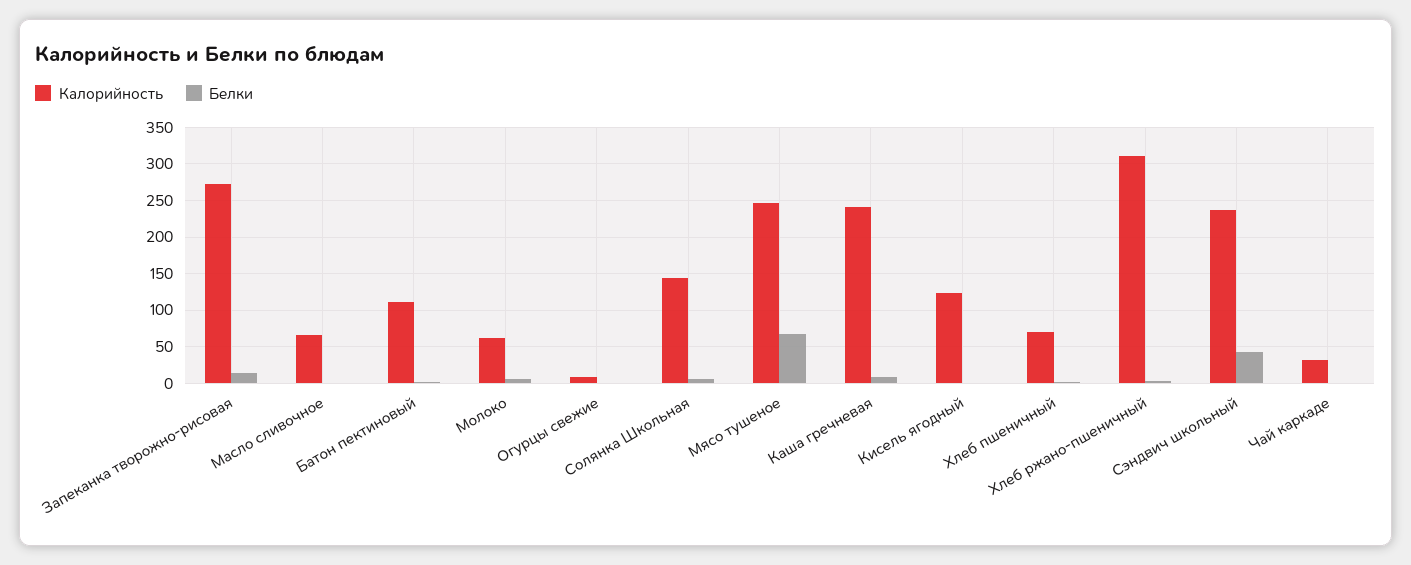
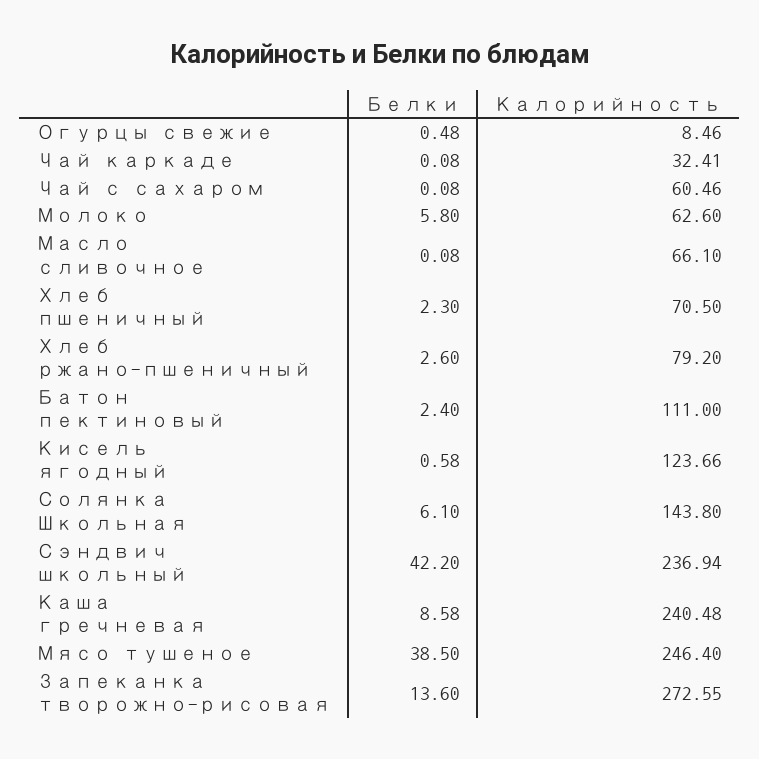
Белки, Мясо тушеное: 70 -> 38.5
Калорийность, Хлеб ржано-пшеничный: 310 -> 79.2
Белки, Чай с сахаром: none -> 0.08
Калорийность, Чай с сахаром: none -> 60.46

